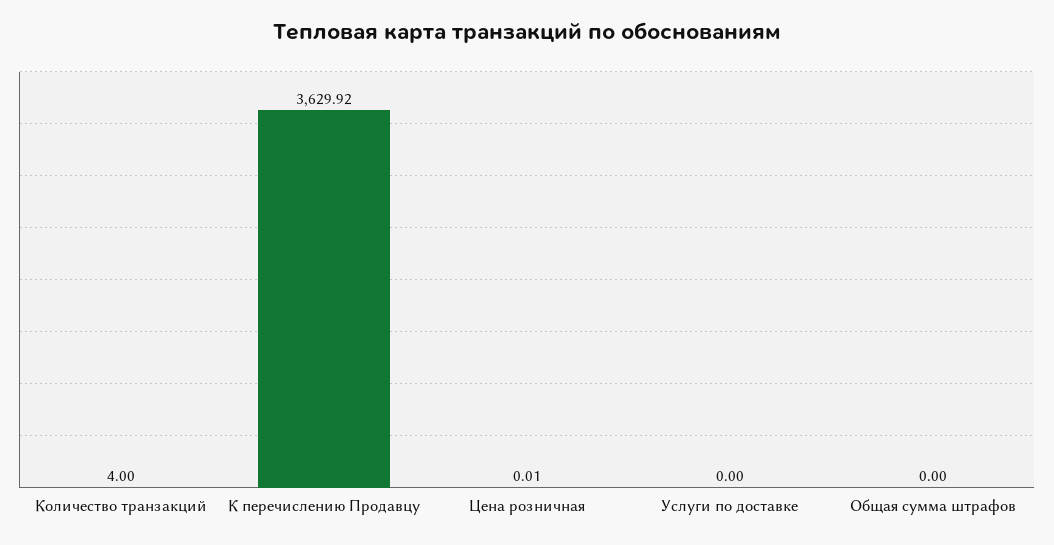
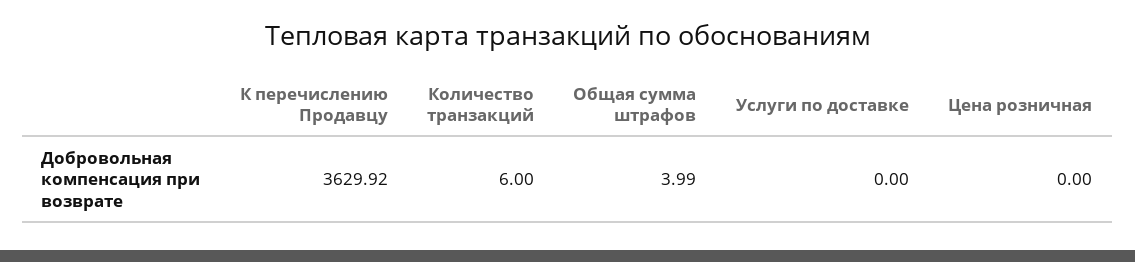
Количество транзакций: 4 -> 6
Цена розничная: 0.01 -> 0
Общая сумма штрафов: 0 -> 3.99

